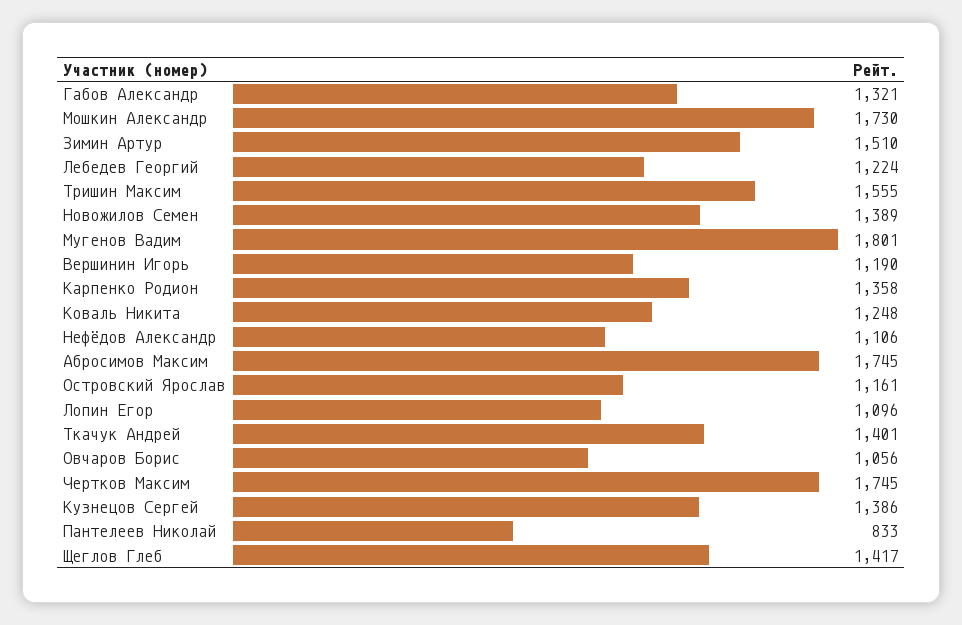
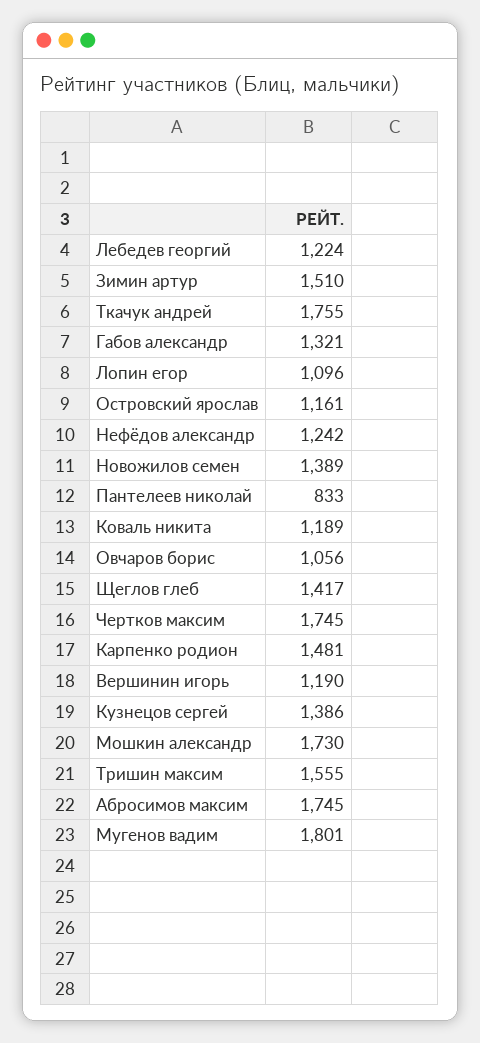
Карпенко Родион: 1358 -> 1481
Коваль Никита: 1248 -> 1189
Нефёдов Александр: 1106 -> 1242
Ткачук Андрей: 1401 -> 1755

